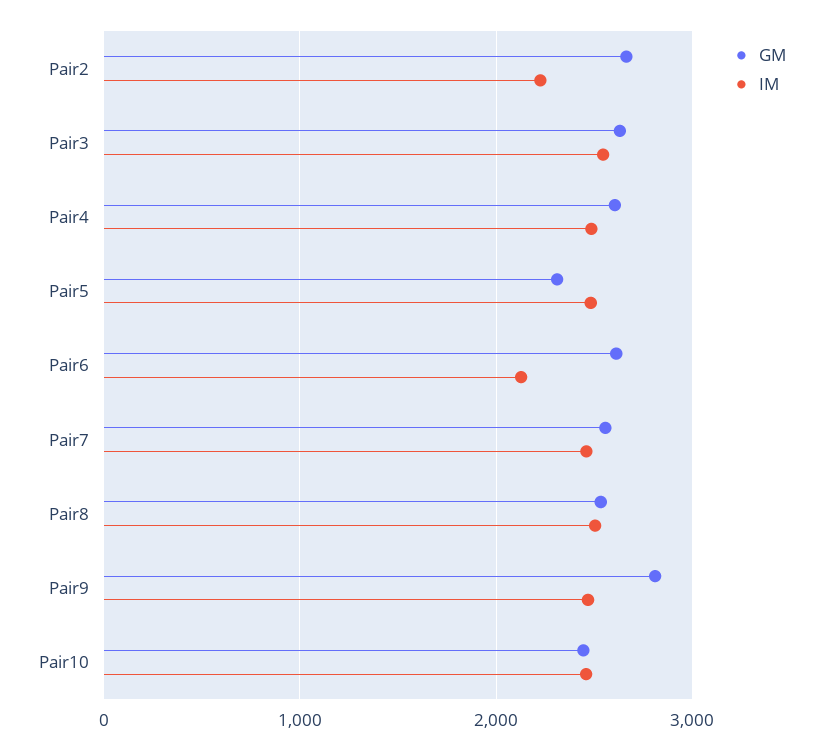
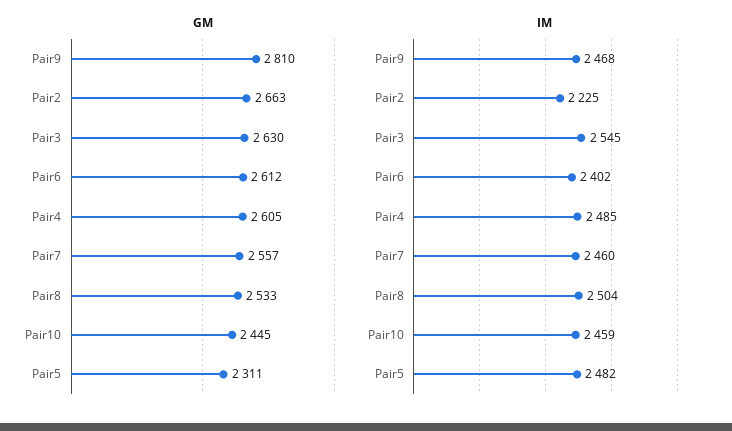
IM, Pair6: 2100 -> 2402

